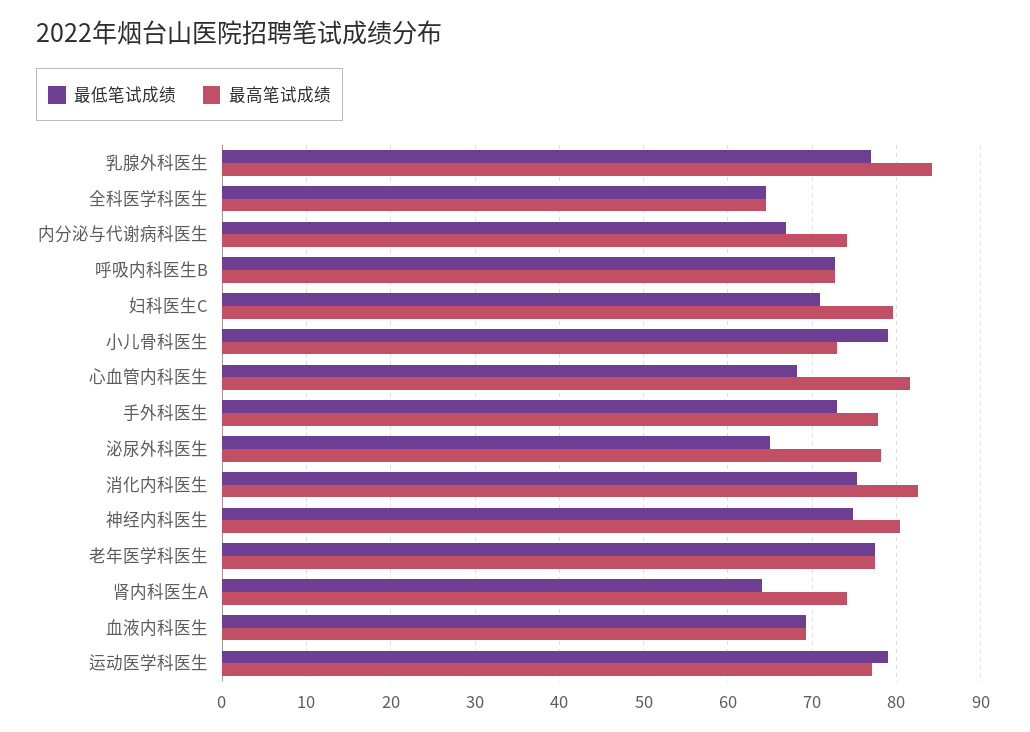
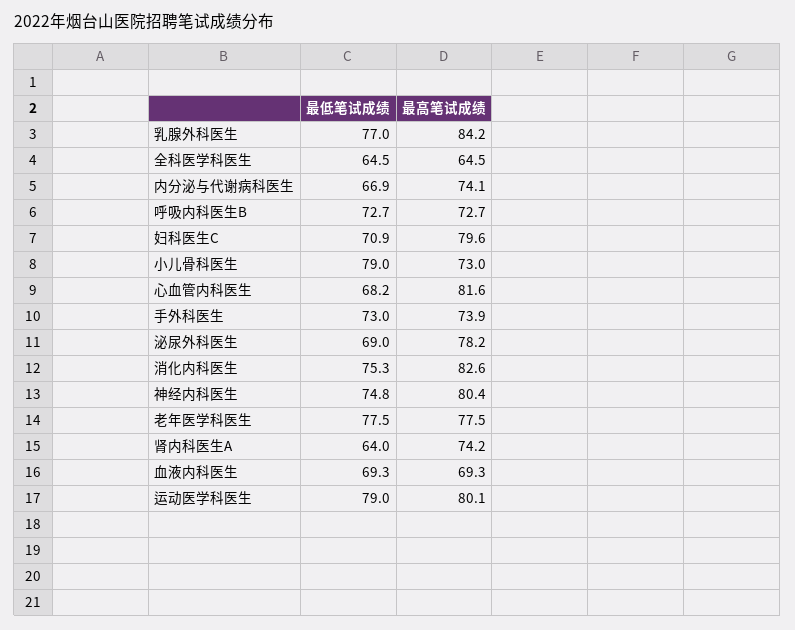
最高笔试成绩, 手外科医生: 78 -> 73.9
最低笔试成绩, 泌尿外科医生: 65 -> 69
最高笔试成绩, 运动医学科医生: 77 -> 80.1

